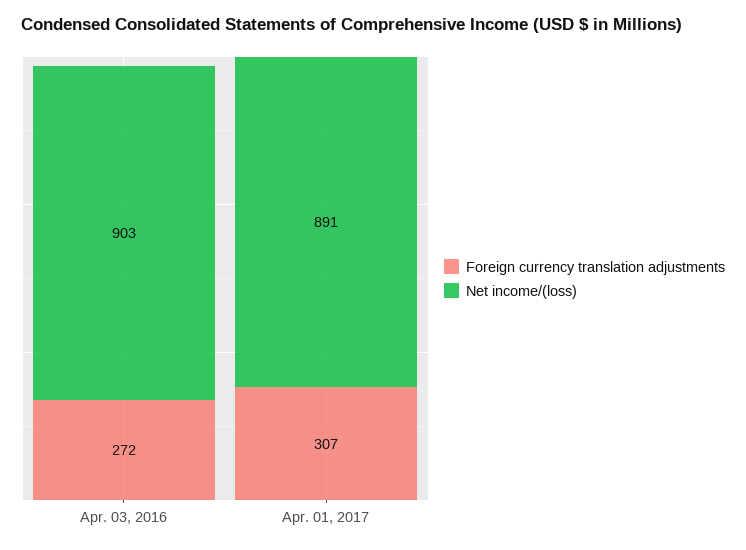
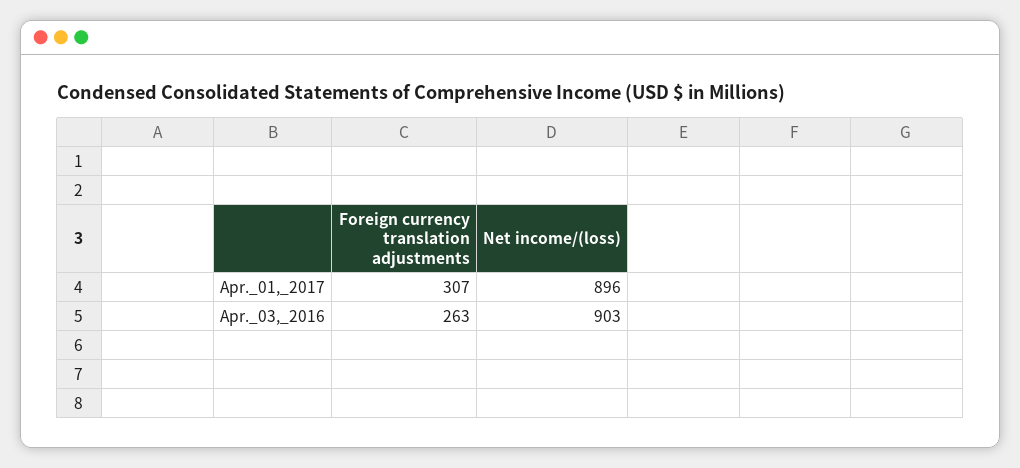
Foreign currency translation adjustments, Apr. 03, 2016: 272 -> 263
Net income/(loss), Apr. 01, 2017: 891 -> 896

